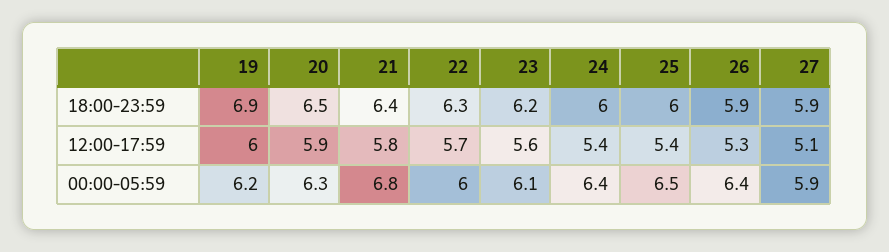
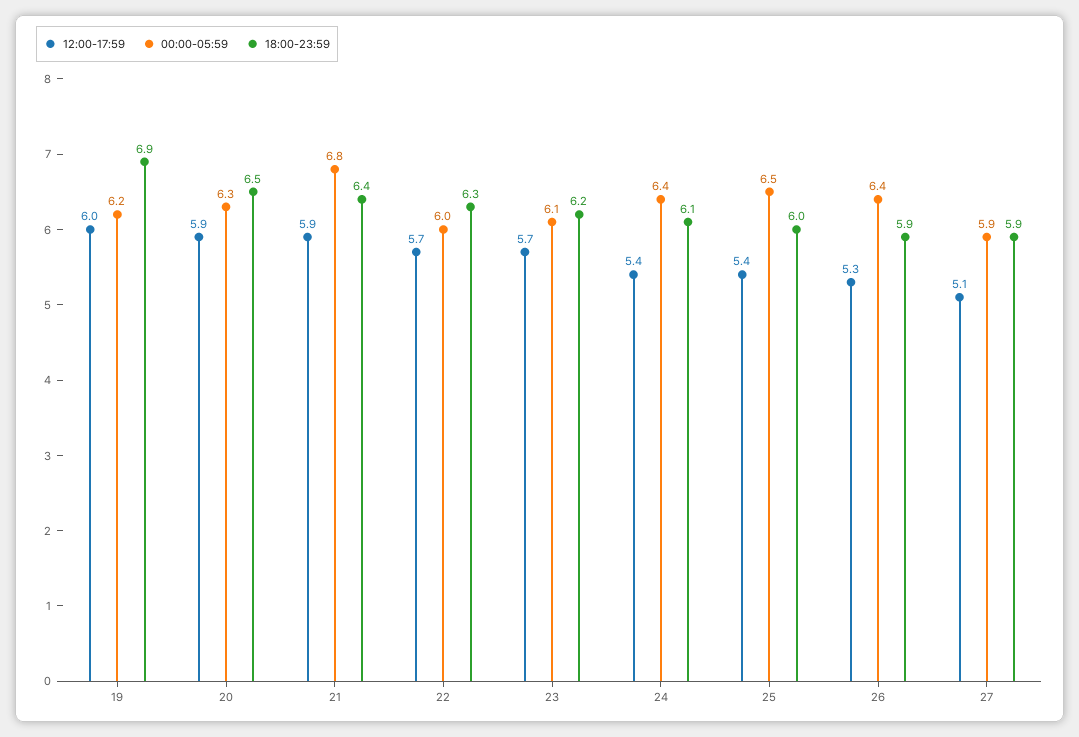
18:00-23:59, 24: 6 -> 6.1
12:00-17:59, 21: 5.8 -> 5.9
12:00-17:59, 23: 5.6 -> 5.7

